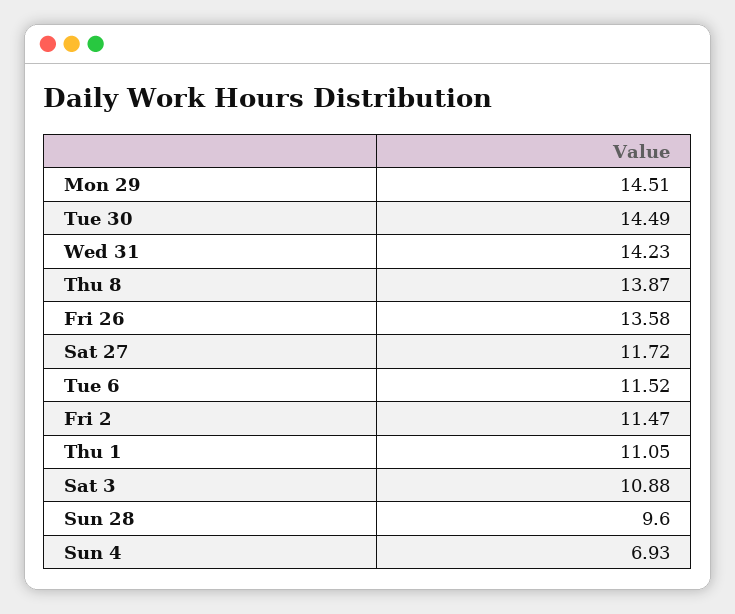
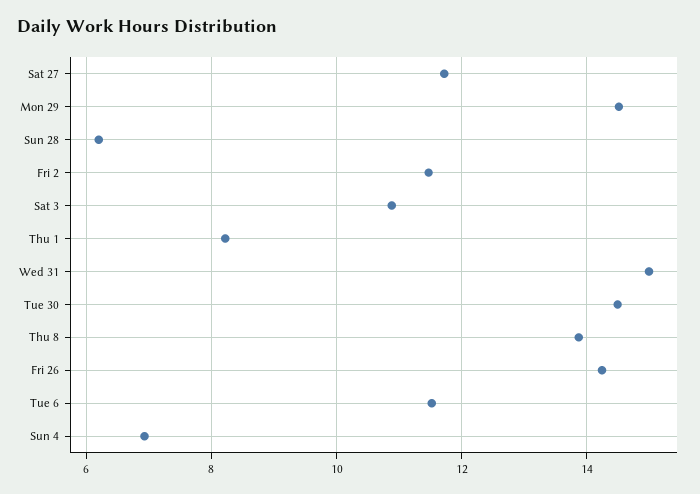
Wed 31: 14.23 -> 15
Fri 26: 13.58 -> 14.2
Thu 1: 11.05 -> 8.2
Sun 28: 9.6 -> 6.2

